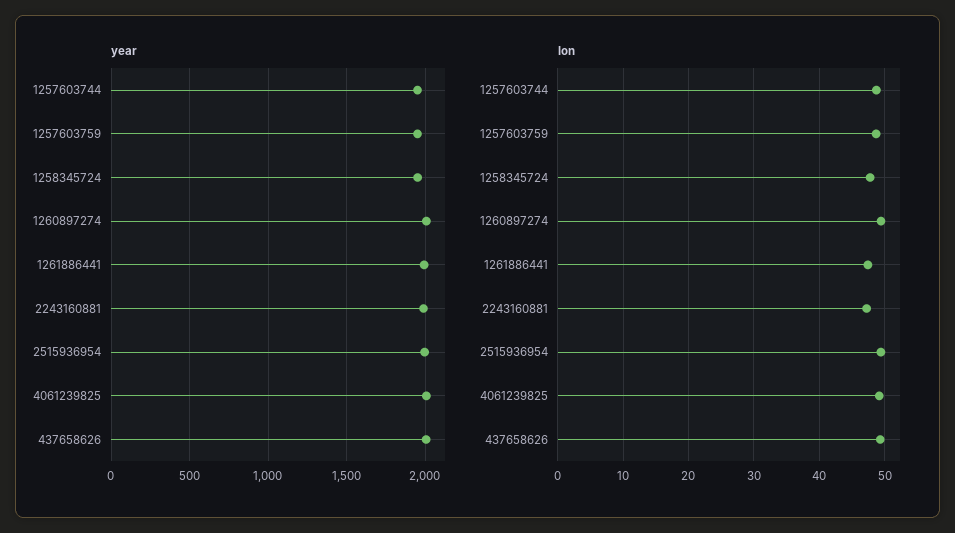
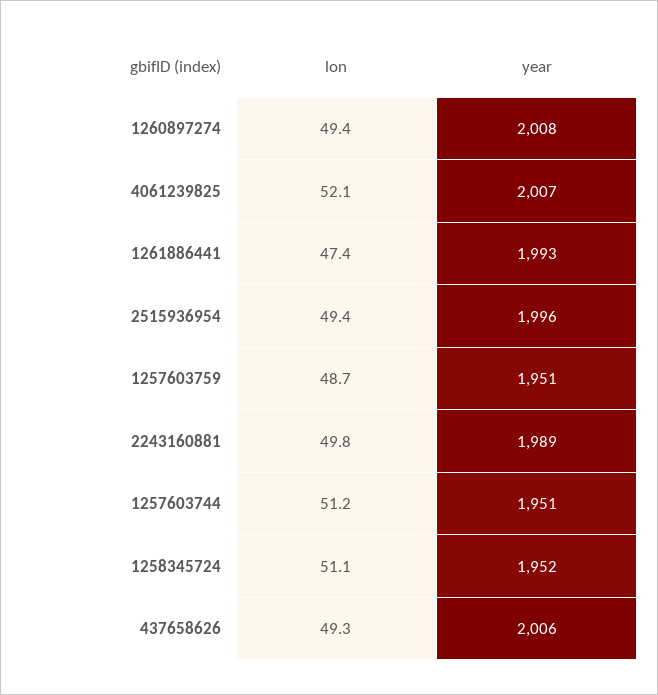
lon, 1257603744: 49 -> 51.2
lon, 1258345724: 48 -> 51.1
lon, 2243160881: 47 -> 49.8
lon, 4061239825: 49 -> 52.1

